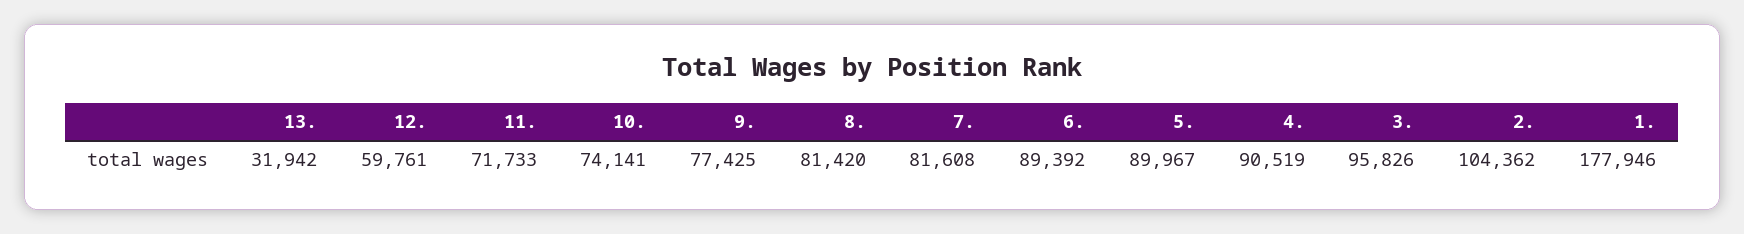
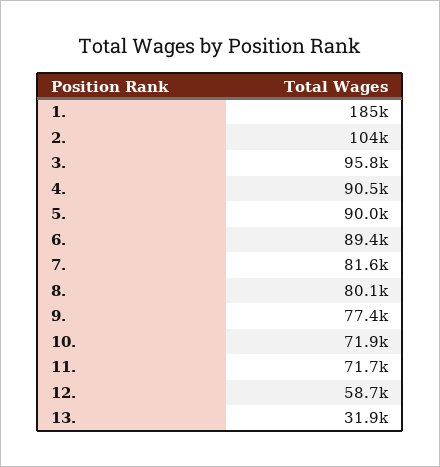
12.: 59761 -> 58700
10.: 74141 -> 71900
8.: 81420 -> 80100
1.: 177946 -> 185000

